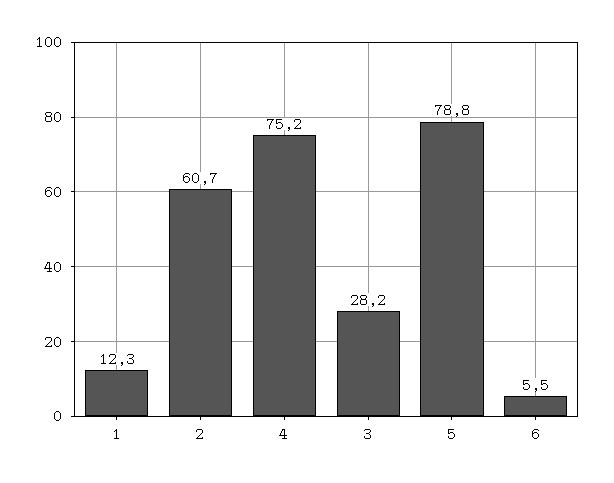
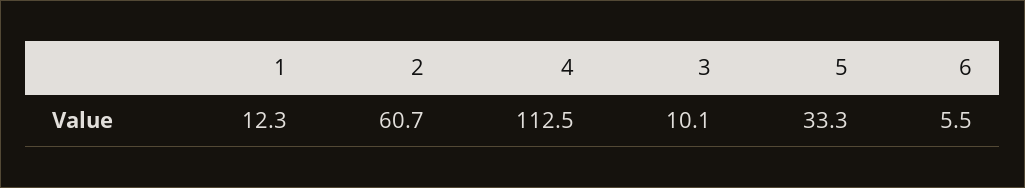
4: 75.2 -> 112.5
3: 28.2 -> 10.1
5: 78.8 -> 33.3

